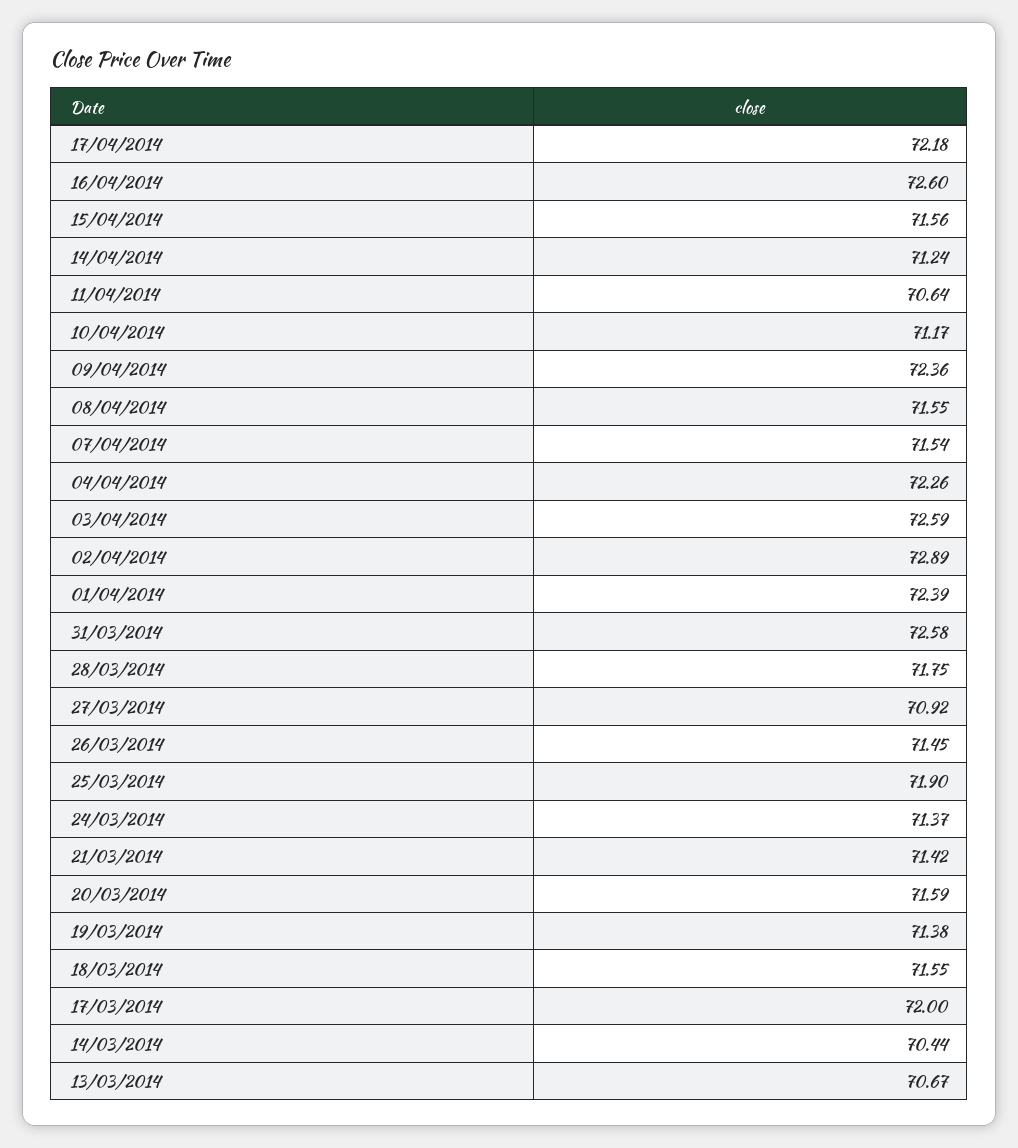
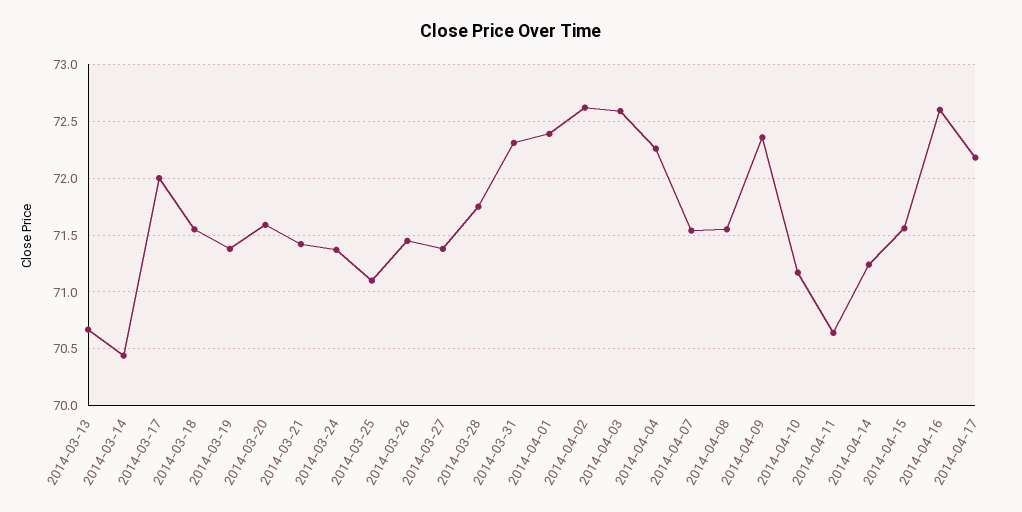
02/04/2014: 72.89 -> 72.6
31/03/2014: 72.58 -> 72.3
27/03/2014: 70.92 -> 71.4
25/03/2014: 71.9 -> 71.1

